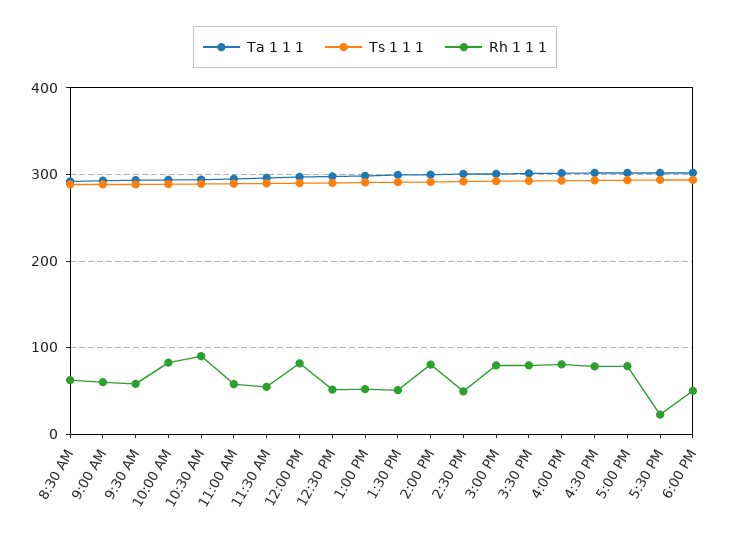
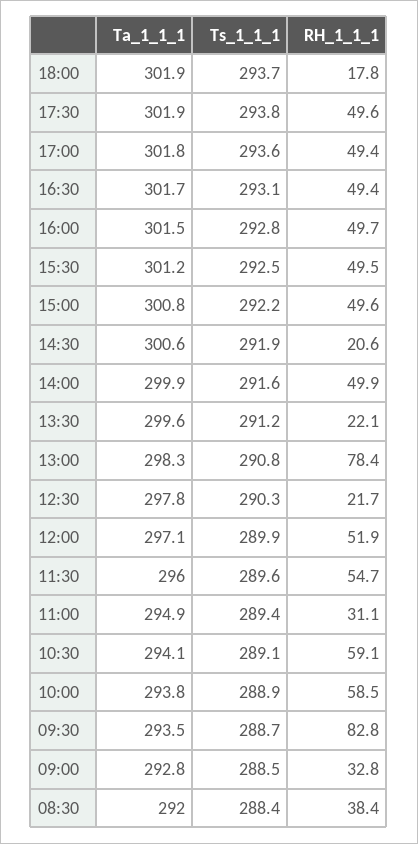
Rh 1 1 1, 8:30 AM: 60 -> 38.4
Rh 1 1 1, 9:00 AM: 60 -> 32.8
Rh 1 1 1, 9:30 AM: 60 -> 82.8
Rh 1 1 1, 10:00 AM: 80 -> 58.5
Rh 1 1 1, 10:30 AM: 90 -> 59.1
Rh 1 1 1, 11:00 AM: 60 -> 31.1
Rh 1 1 1, 12:00 PM: 80 -> 51.9
Rh 1 1 1, 12:30 PM: 50 -> 21.7
Rh 1 1 1, 1:00 PM: 50 -> 78.4
Rh 1 1 1, 1:30 PM: 50 -> 22.1
Rh 1 1 1, 2:00 PM: 80 -> 49.9
Rh 1 1 1, 2:30 PM: 50 -> 20.6
Rh 1 1 1, 3:00 PM: 80 -> 49.6
Rh 1 1 1, 3:30 PM: 80 -> 49.5
Rh 1 1 1, 4:00 PM: 80 -> 49.7
Rh 1 1 1, 4:30 PM: 80 -> 49.4
Rh 1 1 1, 5:00 PM: 80 -> 49.4
Rh 1 1 1, 5:30 PM: 20 -> 49.6
Rh 1 1 1, 6:00 PM: 50 -> 17.8

